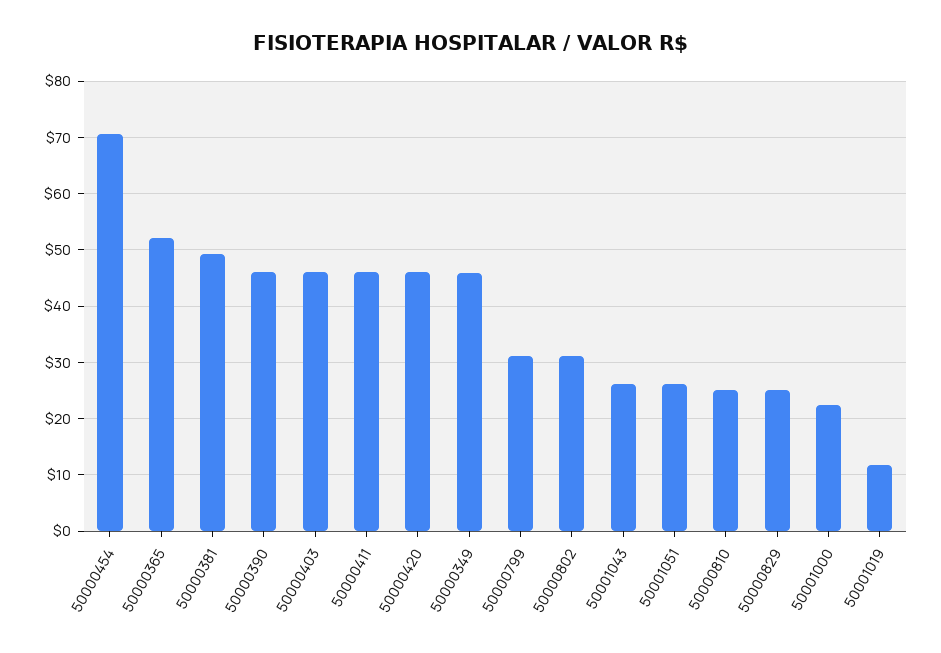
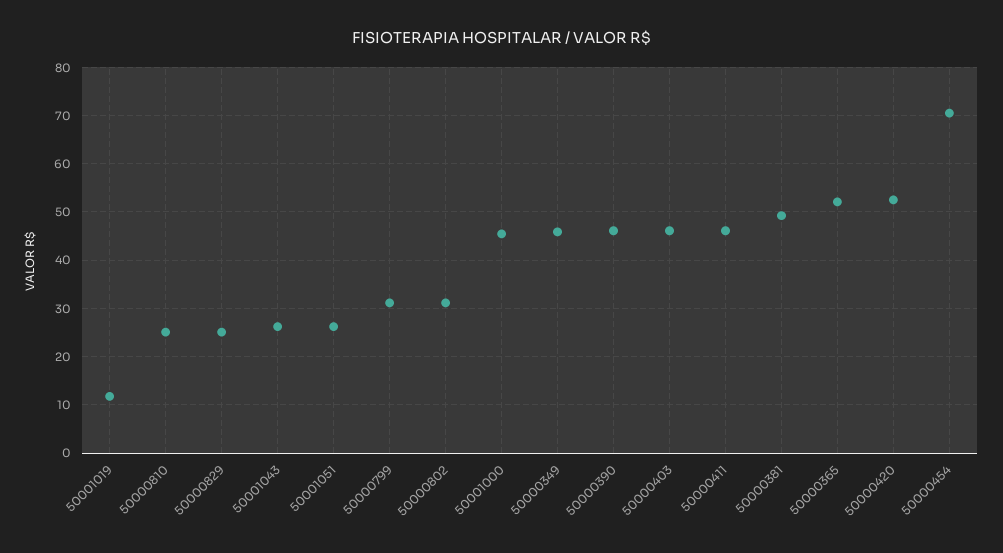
50000420: 46 -> 52
50001000: 22 -> 46

